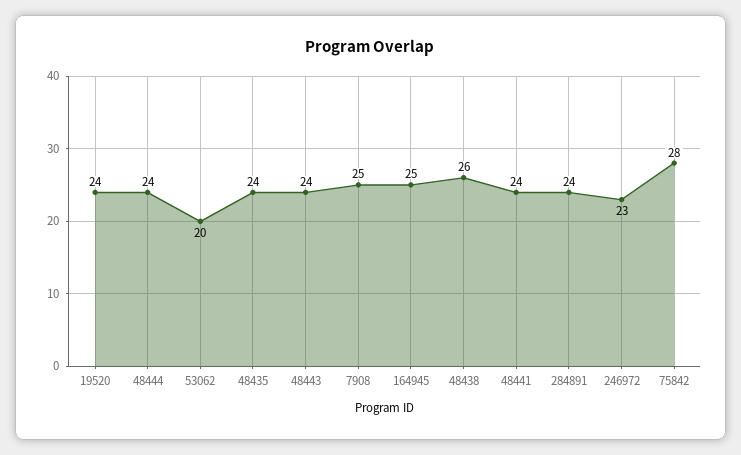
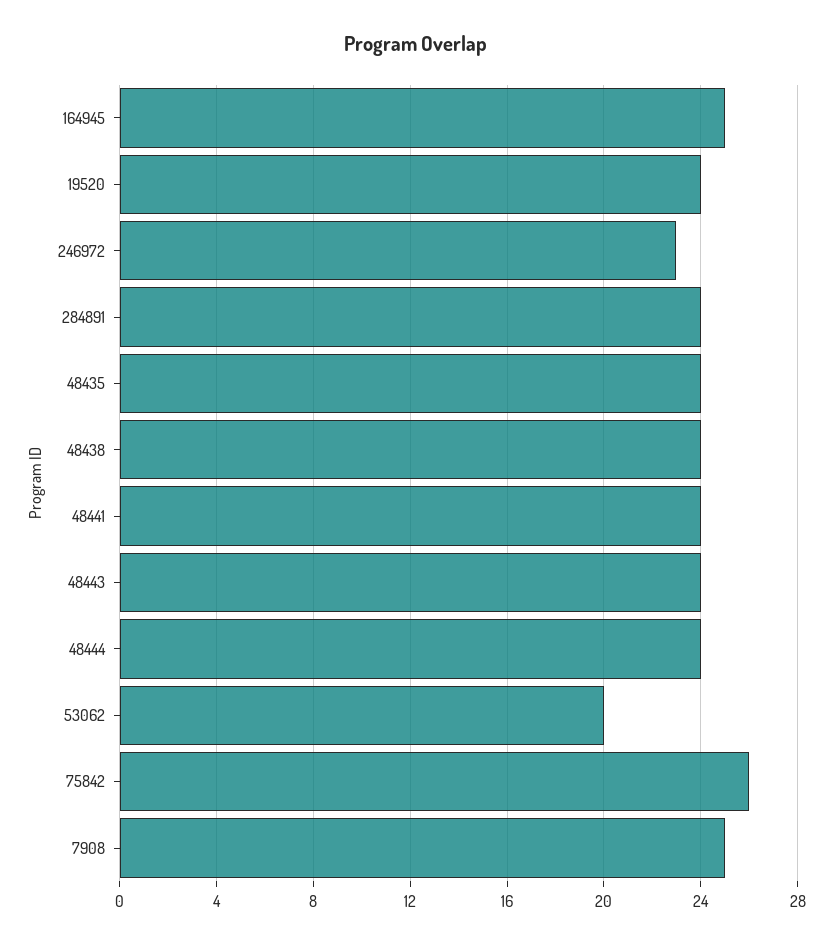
48438: 26 -> 24
75842: 28 -> 26

